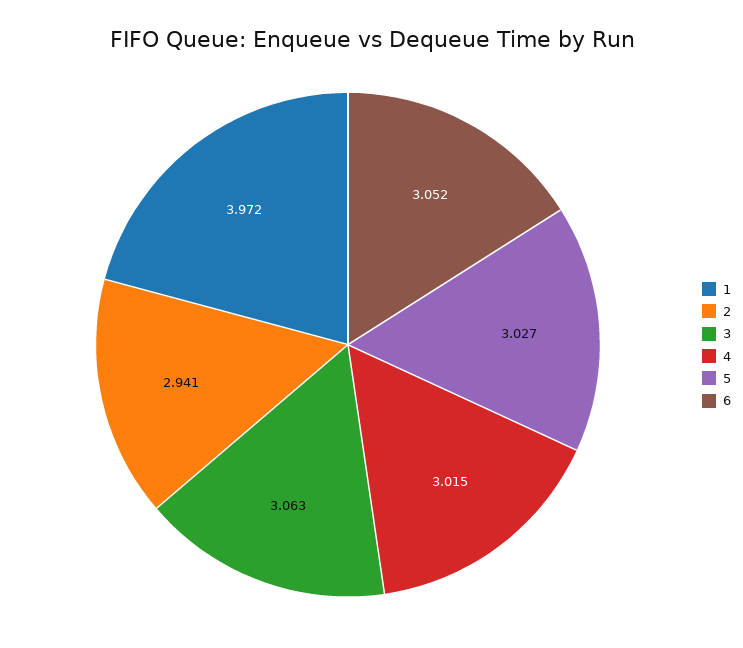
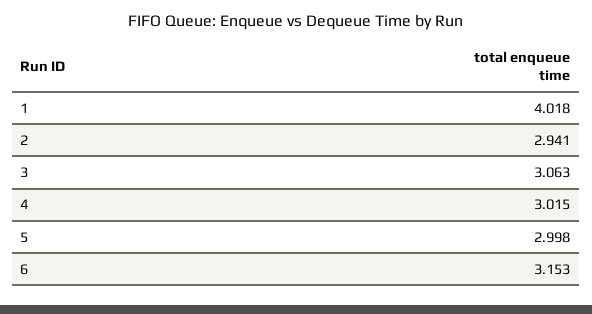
1: 3.972 -> 4.018
5: 3.027 -> 2.998
6: 3.052 -> 3.153

